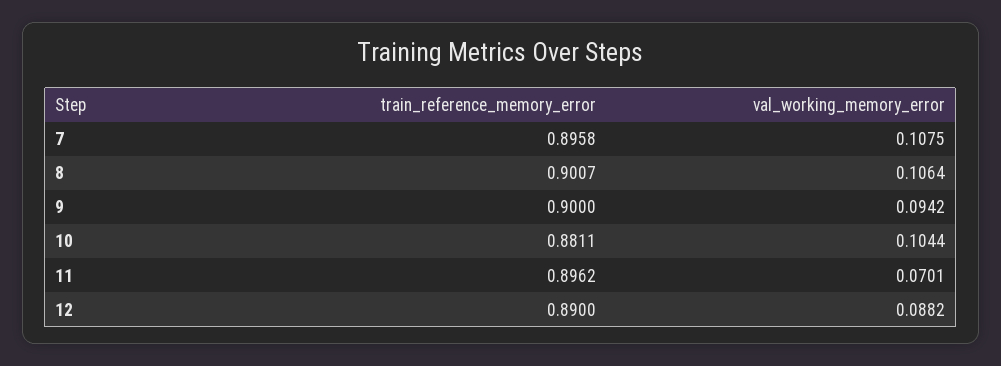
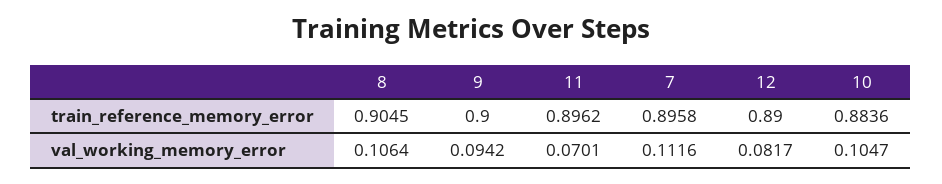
val_working_memory_error, 7: 0.1075 -> 0.1116
train_reference_memory_error, 8: 0.9007 -> 0.9045
train_reference_memory_error, 10: 0.8811 -> 0.8836
val_working_memory_error, 10: 0.1044 -> 0.1047
val_working_memory_error, 12: 0.0882 -> 0.0817

